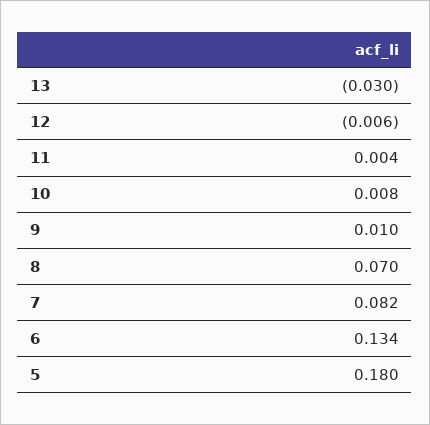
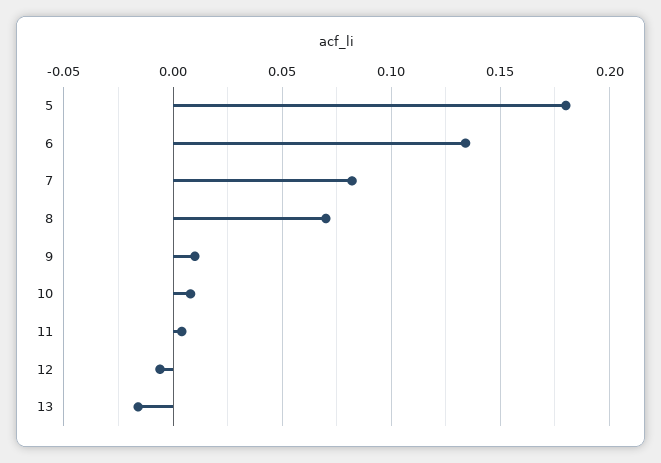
13: -0.03 -> -0.015

